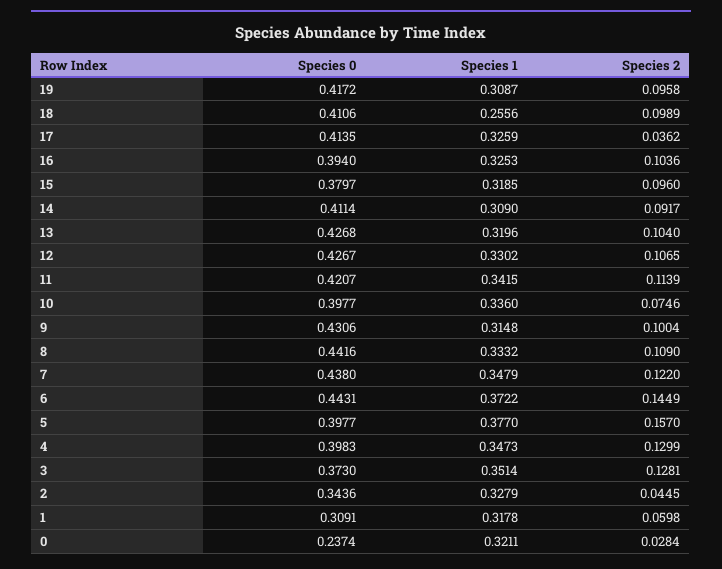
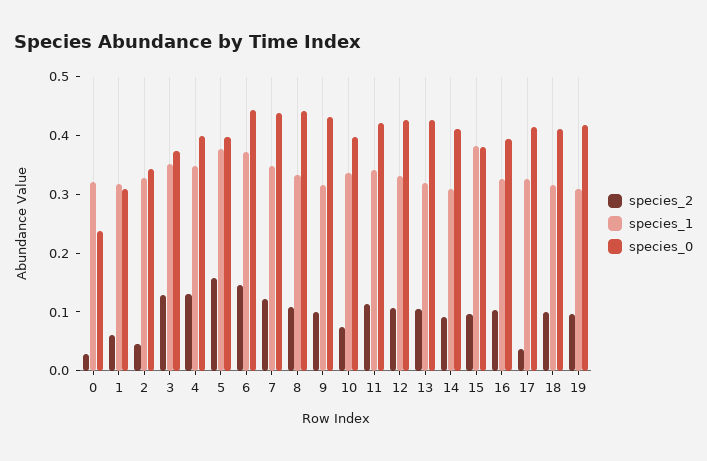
Species 1, 18: 0.2556 -> 0.32
Species 1, 15: 0.3185 -> 0.38

